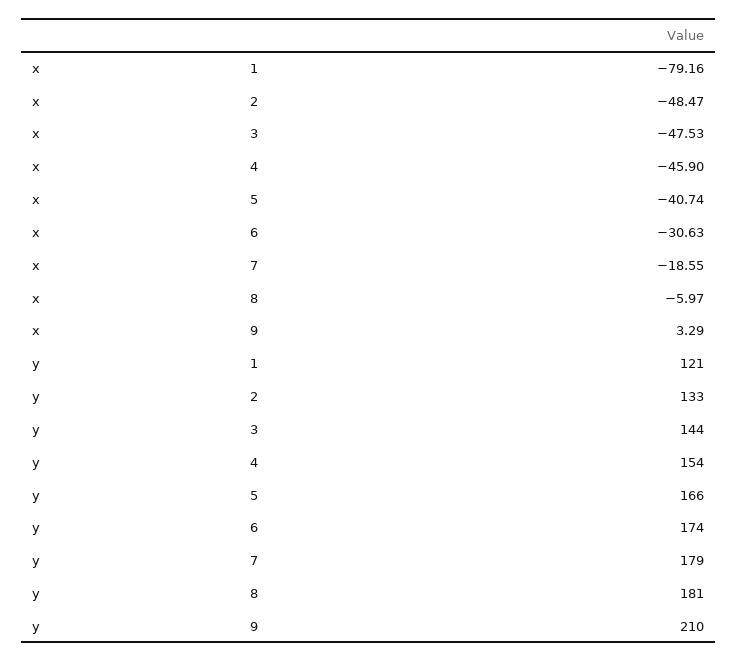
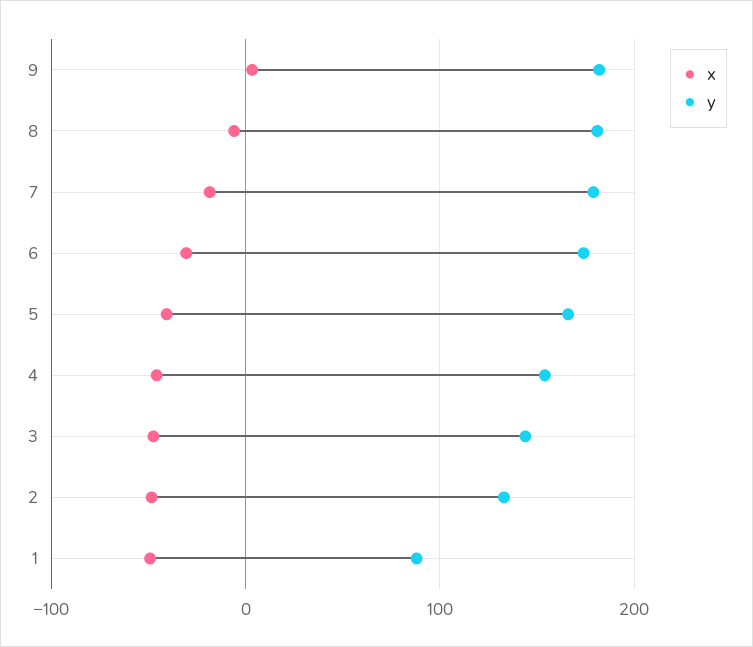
x, 1: -79.16 -> -50
y, 1: 121 -> 90
y, 9: 210 -> 180

